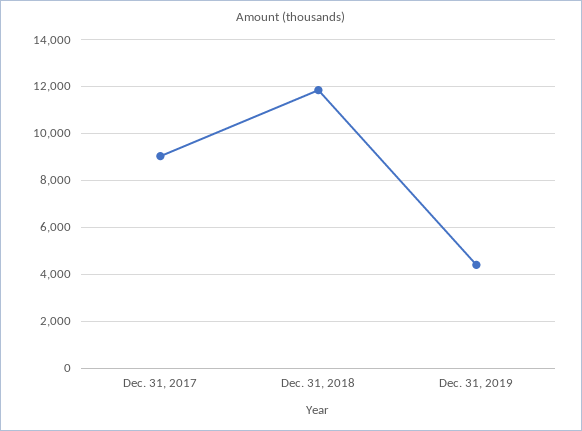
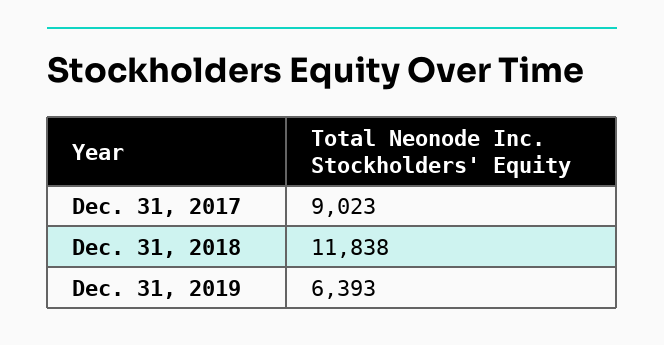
Dec. 31, 2019: 4500 -> 6393

